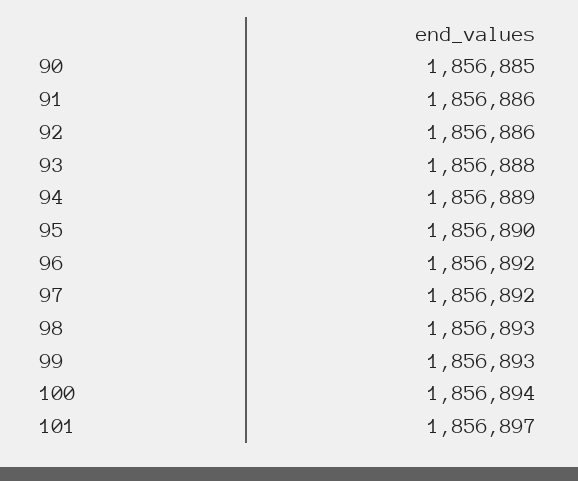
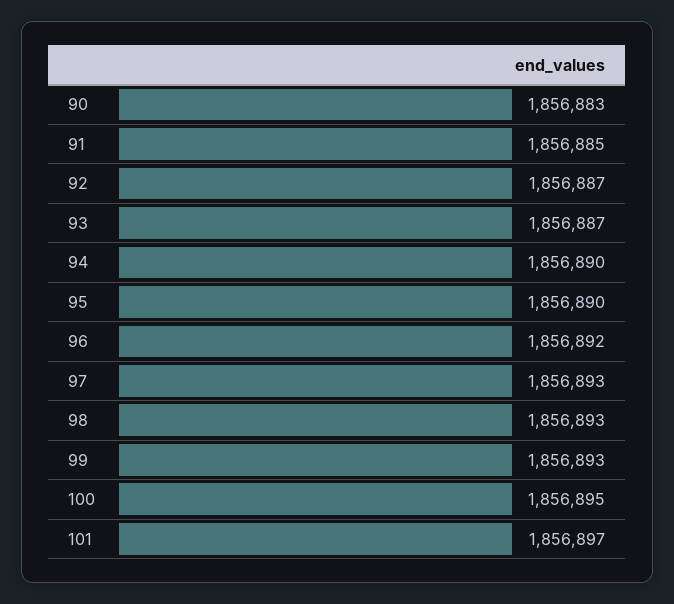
90: 1856885 -> 1856883
91: 1856886 -> 1856885
92: 1856886 -> 1856887
93: 1856888 -> 1856887
94: 1856889 -> 1856890
97: 1856892 -> 1856893
100: 1856894 -> 1856895

